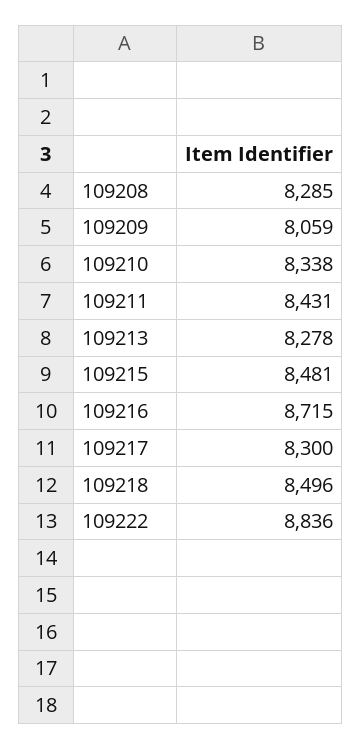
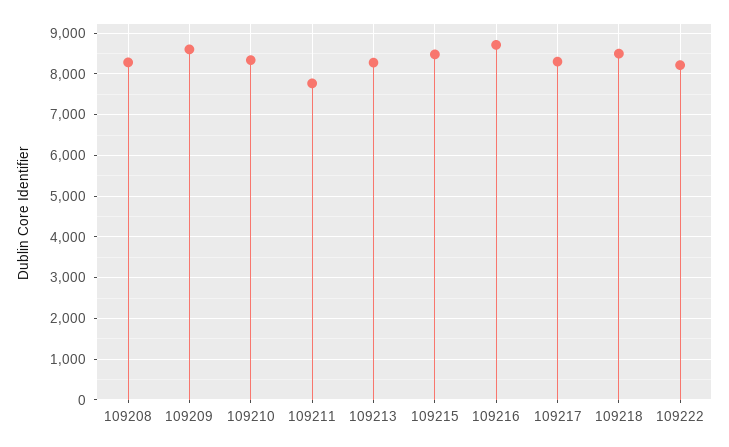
109209: 8059 -> 8600
109211: 8431 -> 7800
109222: 8836 -> 8200

